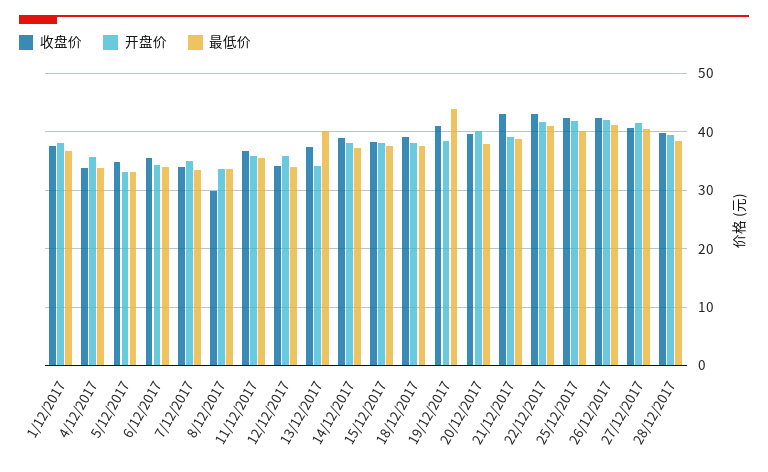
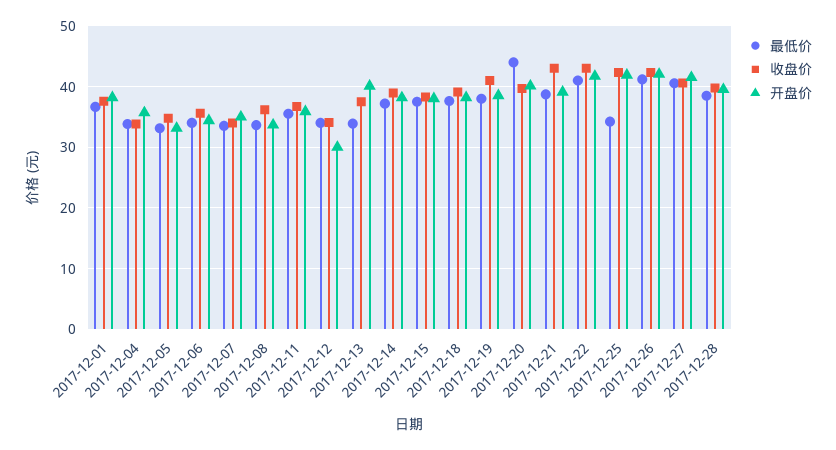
收盘价, 8/12/2017: 30 -> 36
开盘价, 12/12/2017: 36 -> 30
开盘价, 13/12/2017: 34 -> 40
最低价, 13/12/2017: 40 -> 34
最低价, 19/12/2017: 44 -> 38
最低价, 20/12/2017: 38 -> 44
最低价, 25/12/2017: 40 -> 34

